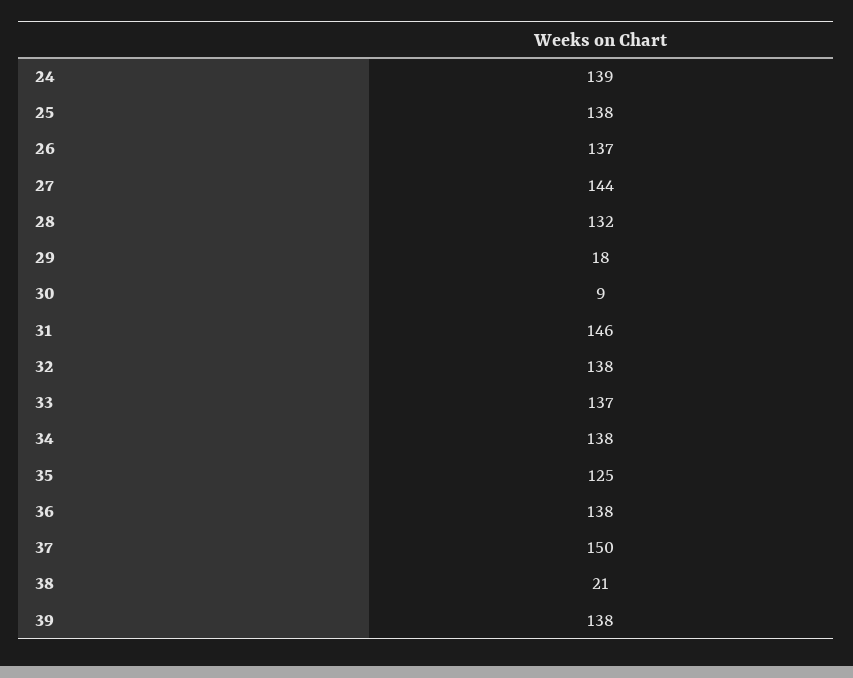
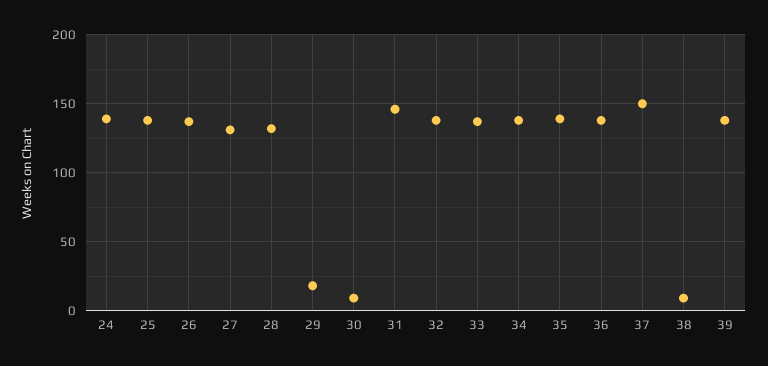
27: 144 -> 130
35: 125 -> 140
38: 21 -> 10

